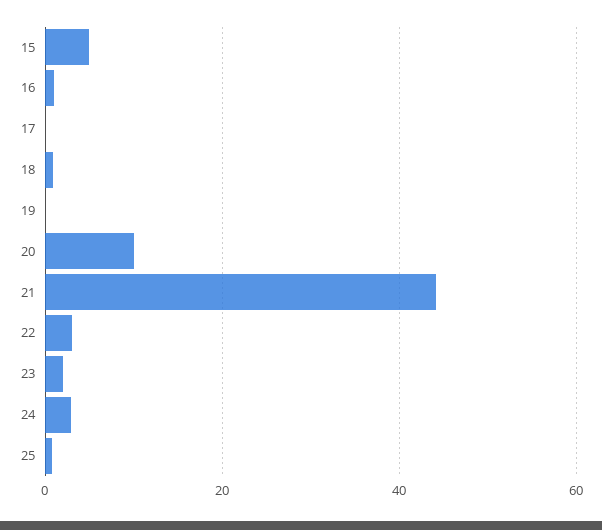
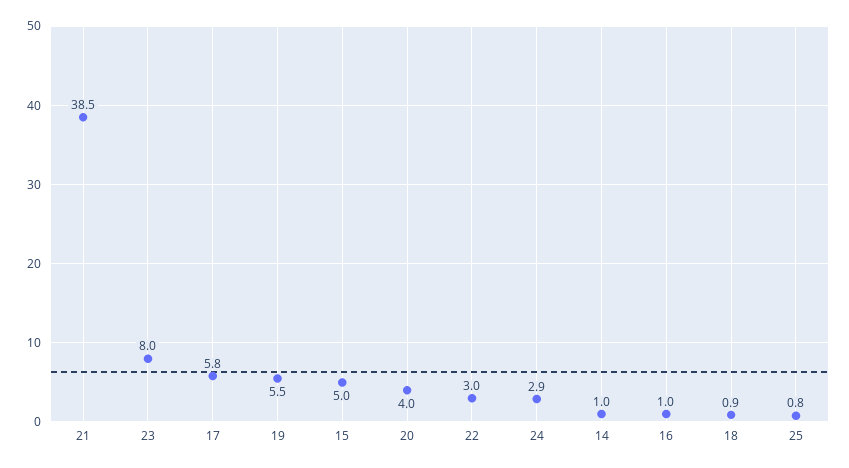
17: 0 -> 5.8
19: 0 -> 5.5
20: 10 -> 4
21: 44 -> 38.5
23: 2 -> 8
14: none -> 1

